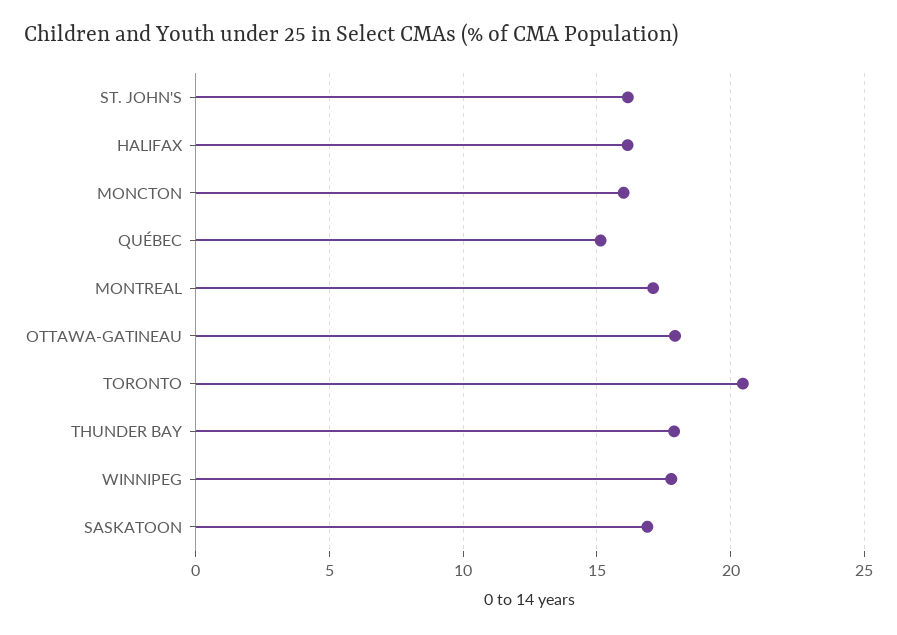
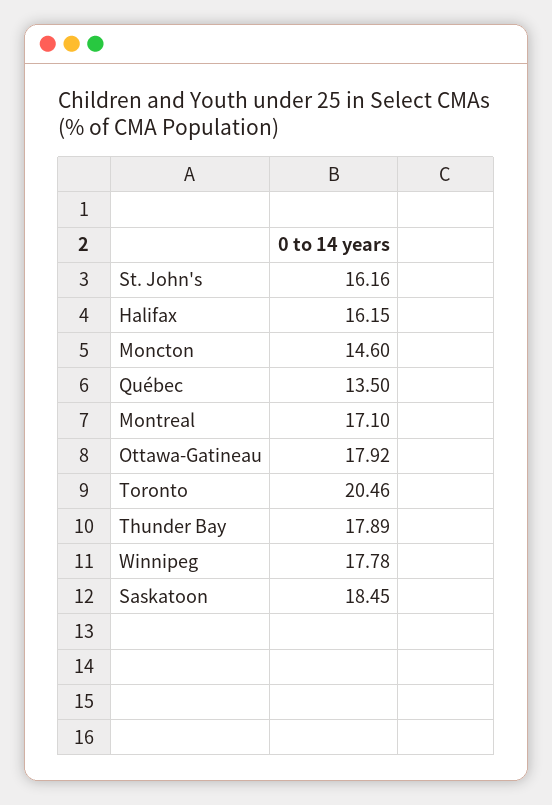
MONCTON: 16 -> 14.6
QUÉBEC: 15 -> 13.5
SASKATOON: 17 -> 18.45

